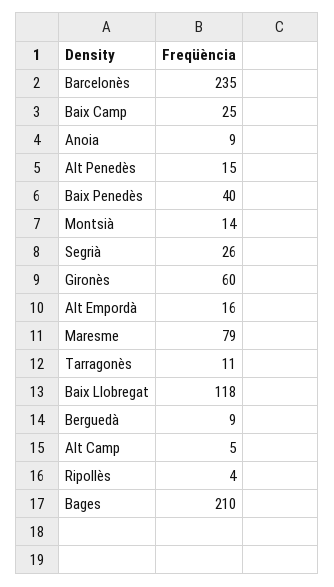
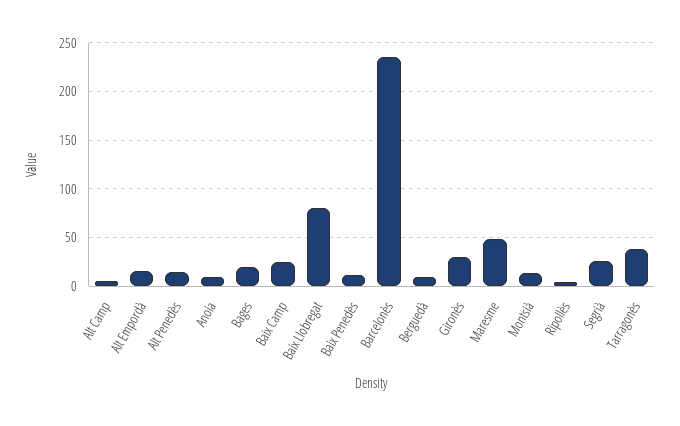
Baix Penedès: 40 -> 10
Gironès: 60 -> 30
Maresme: 79 -> 50
Tarragonès: 11 -> 40
Baix Llobregat: 118 -> 80
Bages: 210 -> 20

